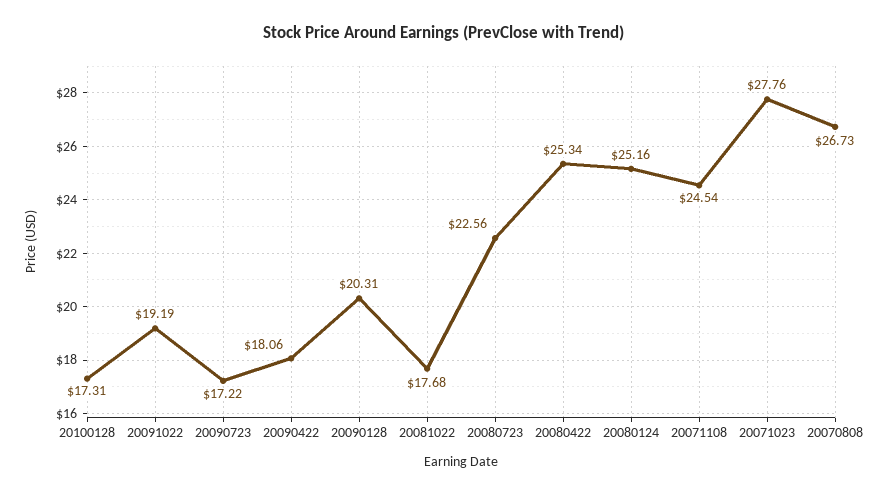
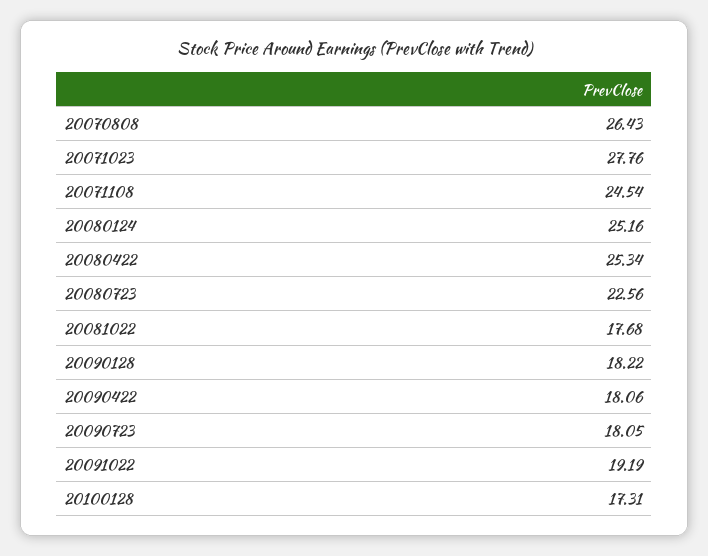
20090723: 17.22 -> 18.05
20090128: 20.31 -> 18.22
20070808: 26.73 -> 26.43

